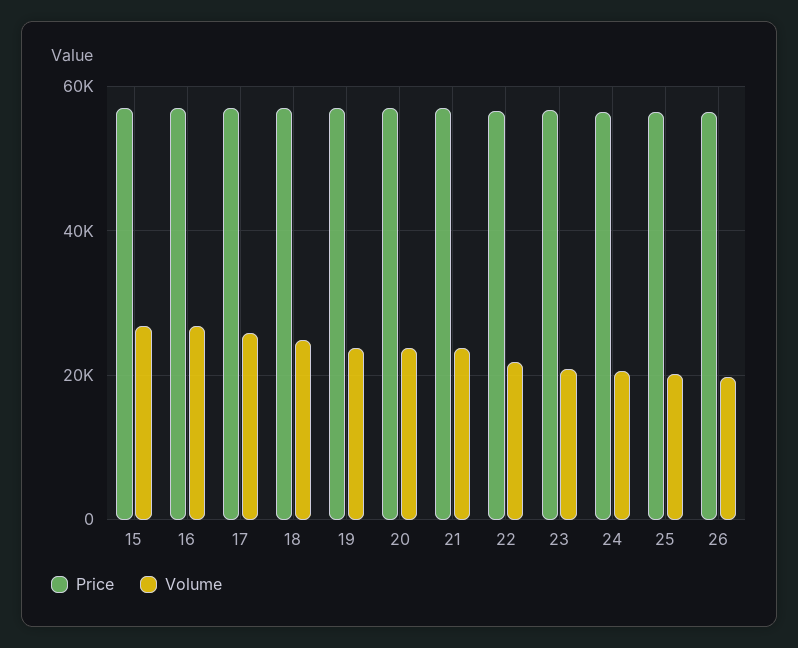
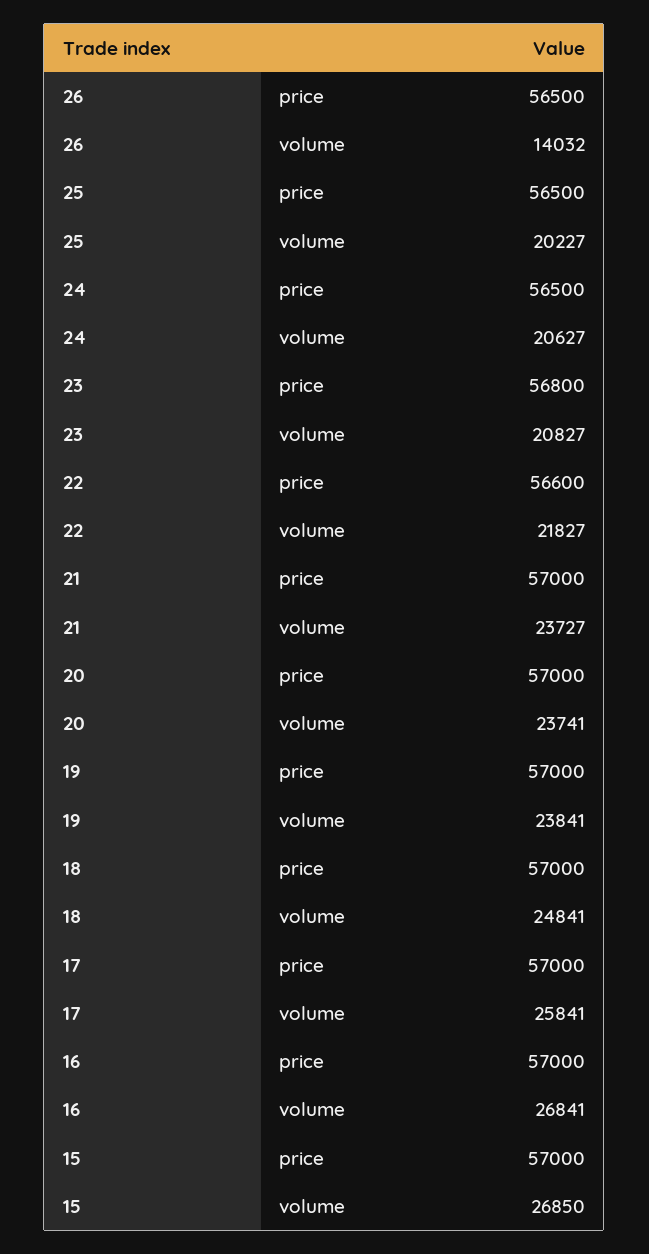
Volume, 26: 20000 -> 14032

